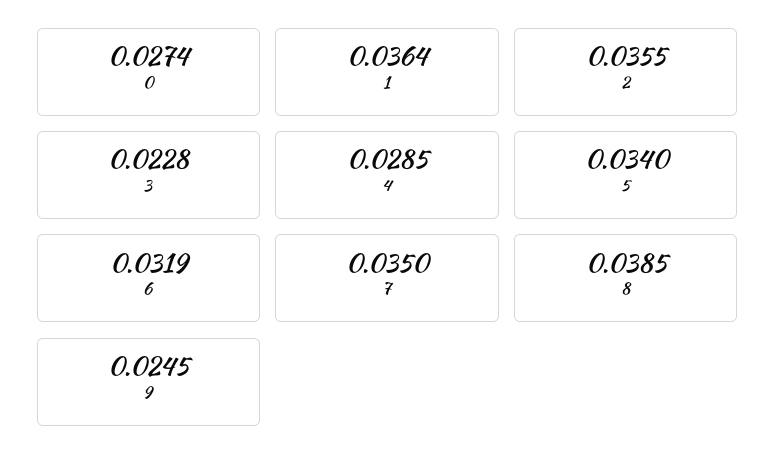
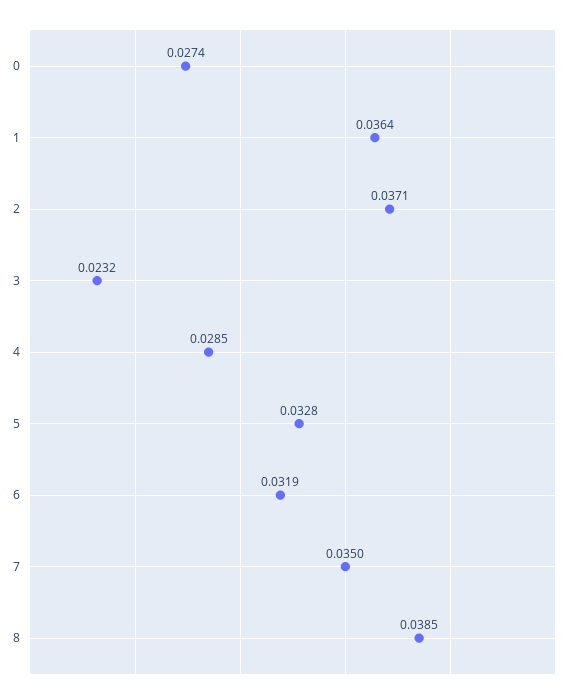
2: 0.0355 -> 0.0371
3: 0.0228 -> 0.0232
5: 0.034 -> 0.0328
9: 0.0245 -> none

